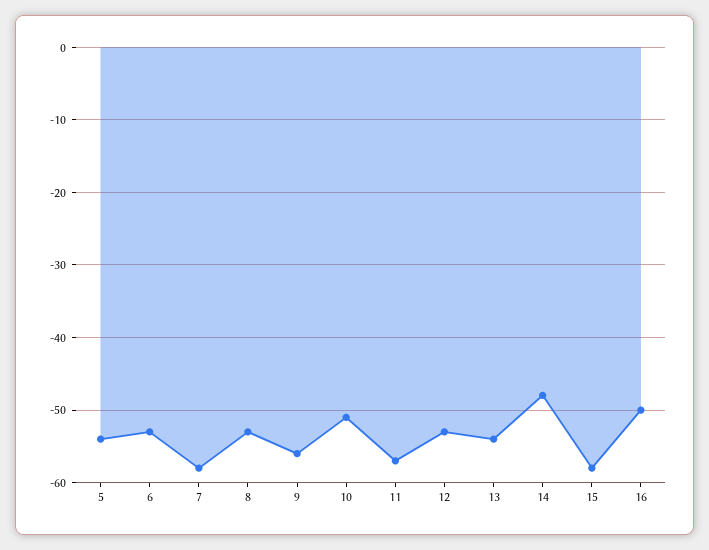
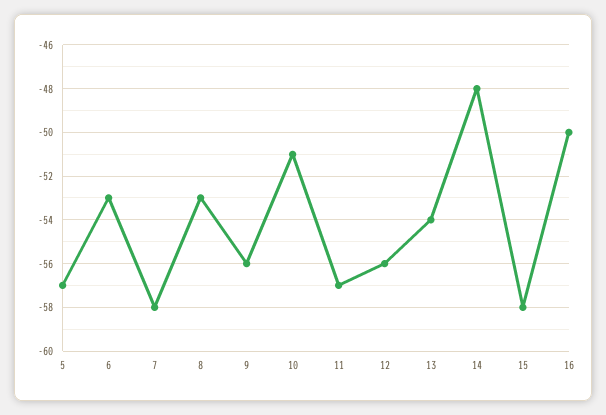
5: -54 -> -57
12: -53 -> -56

